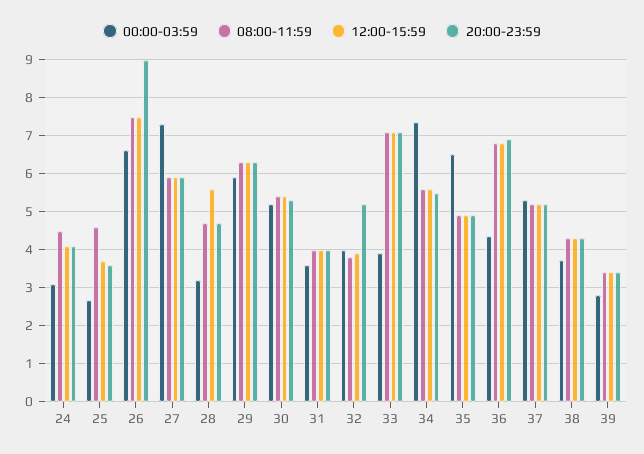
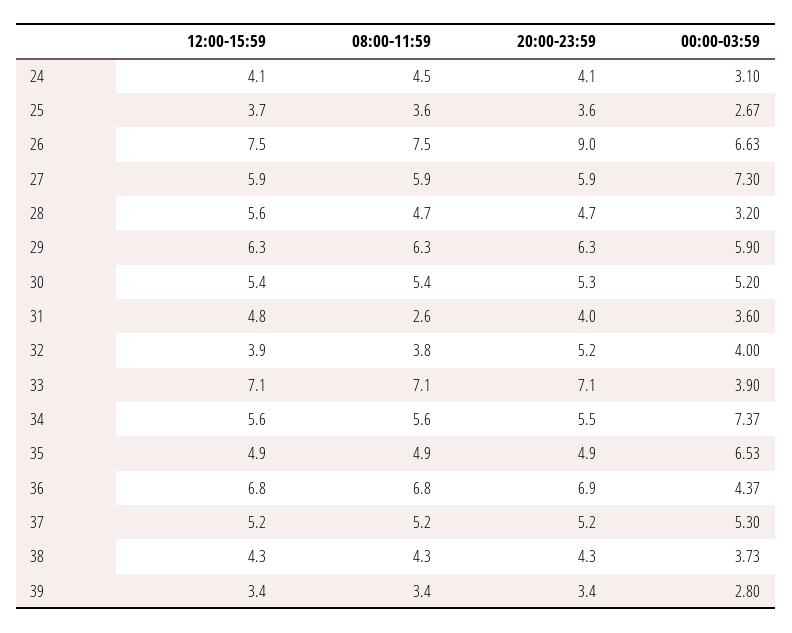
08:00-11:59, 25: 4.6 -> 3.6
08:00-11:59, 31: 4 -> 2.6
12:00-15:59, 31: 4 -> 4.8

